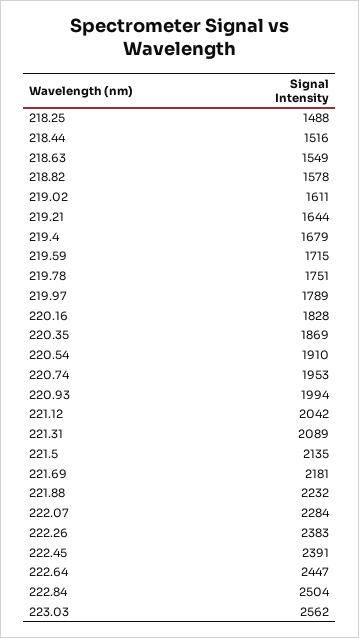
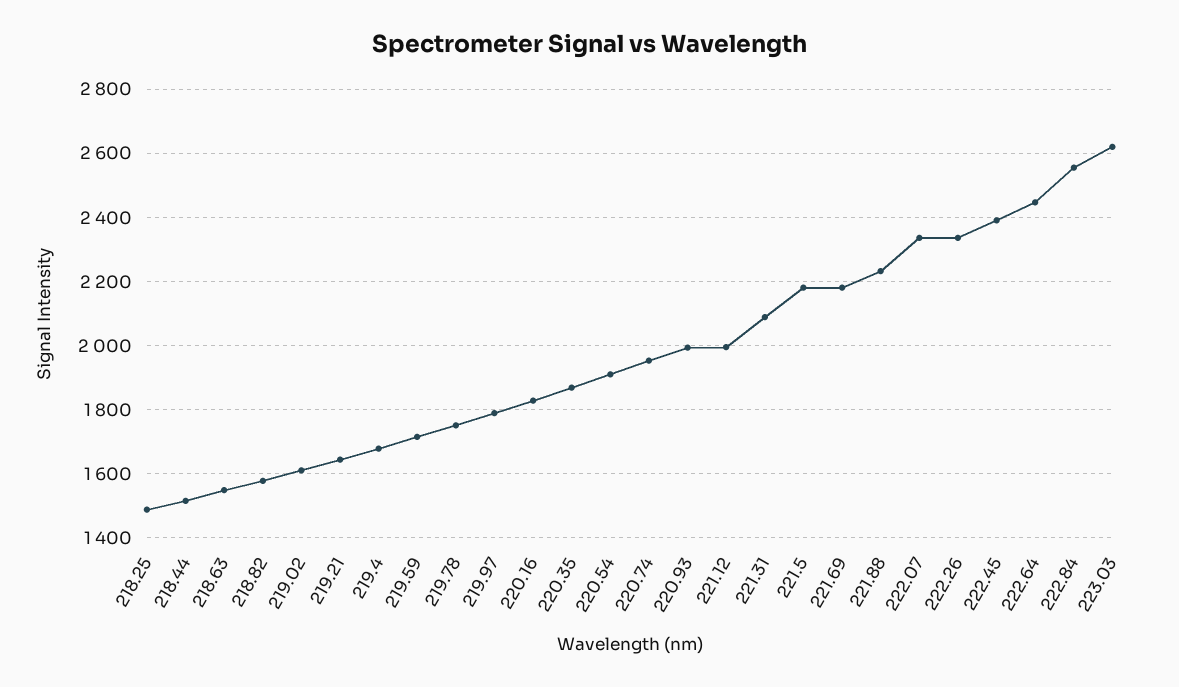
221.12: 2042 -> 2000
221.5: 2135 -> 2180
222.07: 2284 -> 2340
222.26: 2383 -> 2340
222.84: 2504 -> 2560
223.03: 2562 -> 2620

